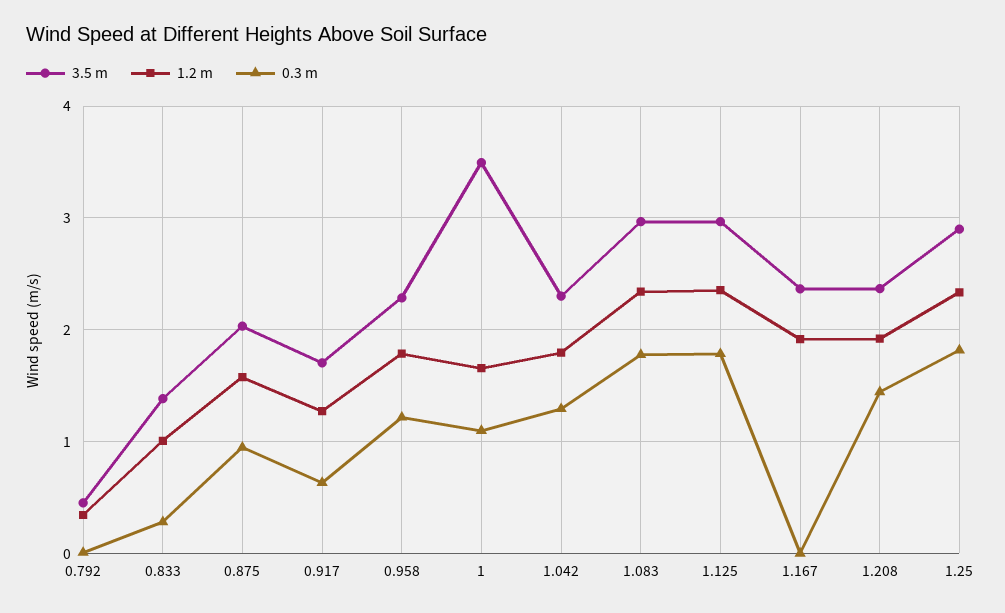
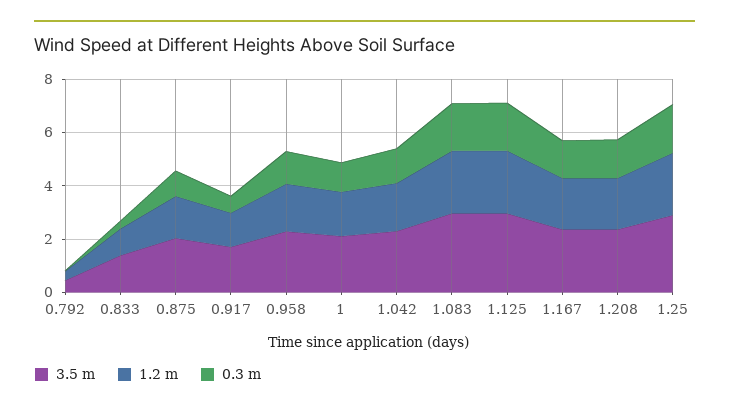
3.5 m, 1: 3.5 -> 2
0.3 m, 1.167: 0 -> 1.5

